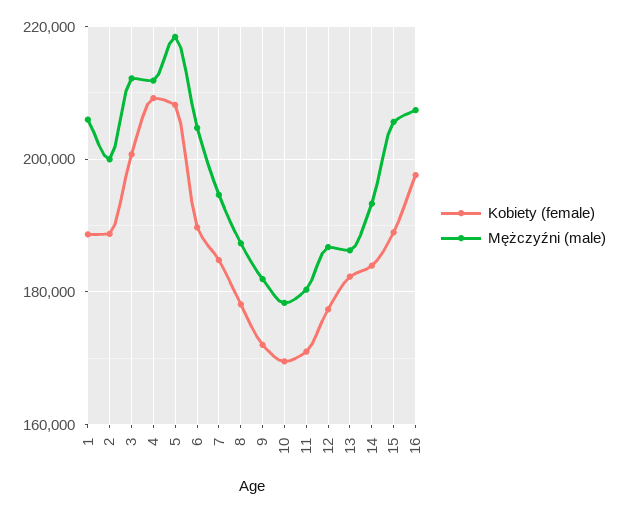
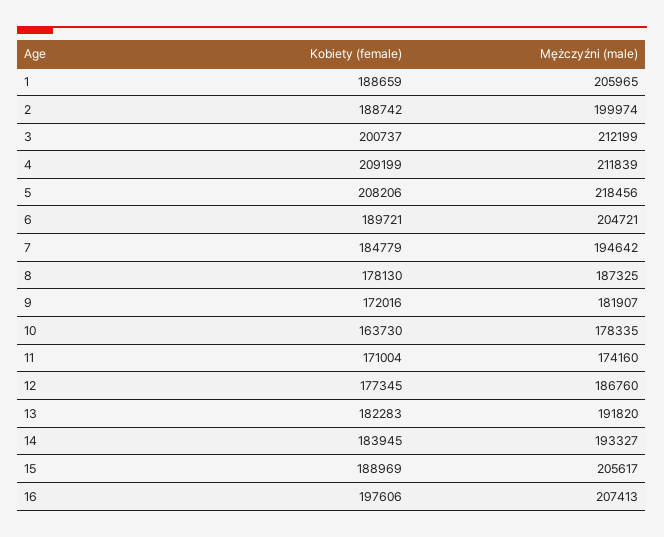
Kobiety (female), 10: 170000 -> 163730
Mężczyźni (male), 11: 180000 -> 174160
Mężczyźni (male), 13: 186000 -> 191820

